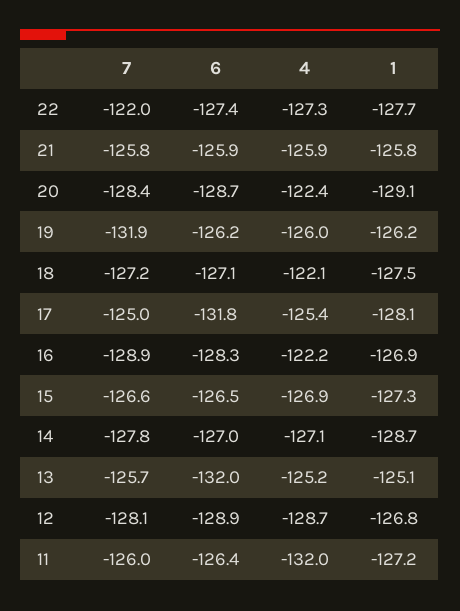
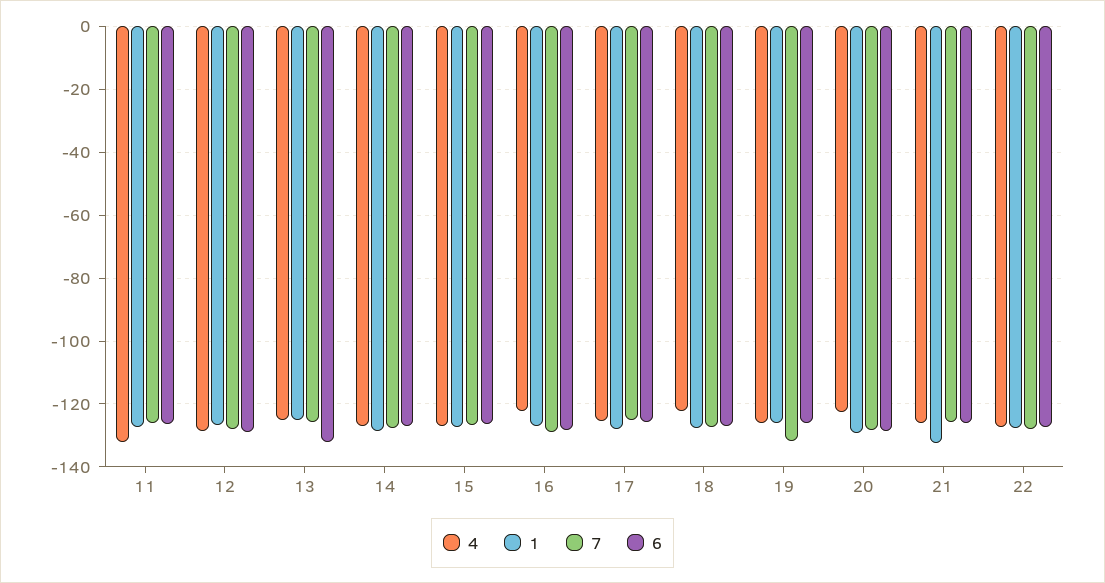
7, 22: -122 -> -128
1, 21: -125.8 -> -132
6, 17: -131.8 -> -126

